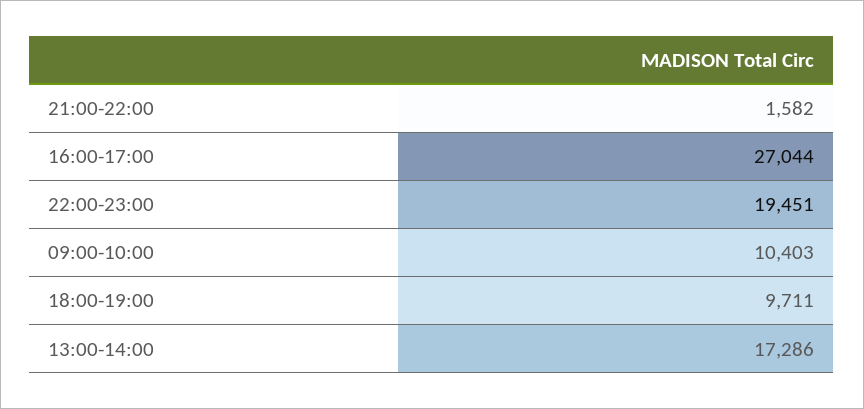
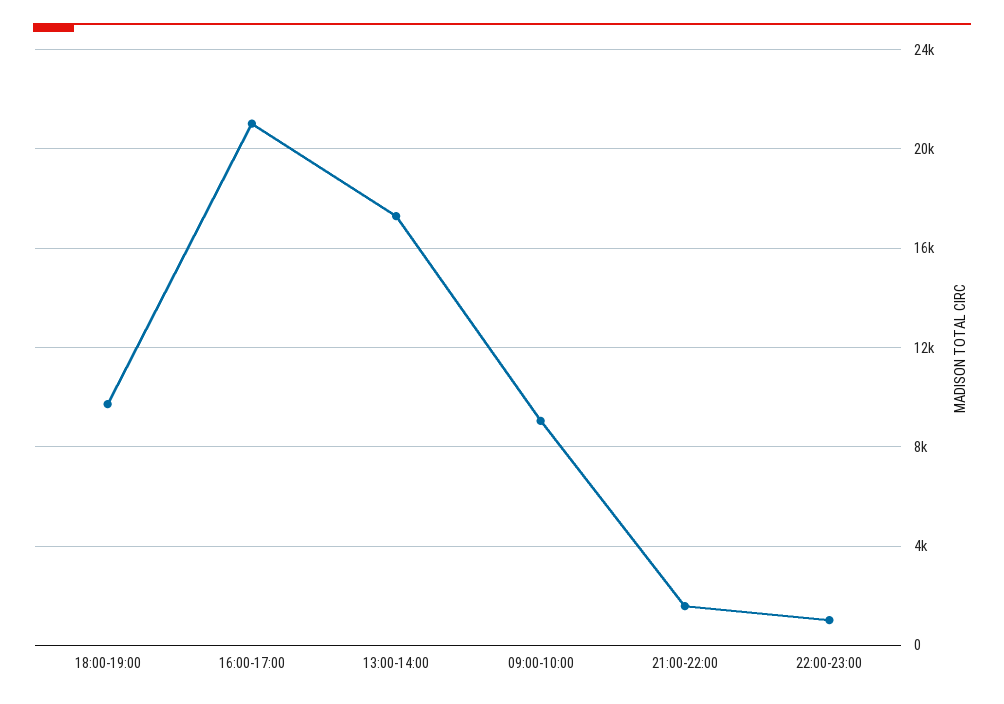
16:00-17:00: 27044 -> 21000
22:00-23:00: 19451 -> 1000
09:00-10:00: 10403 -> 9000

